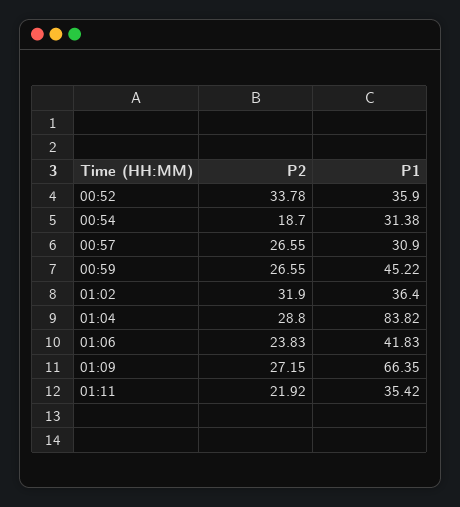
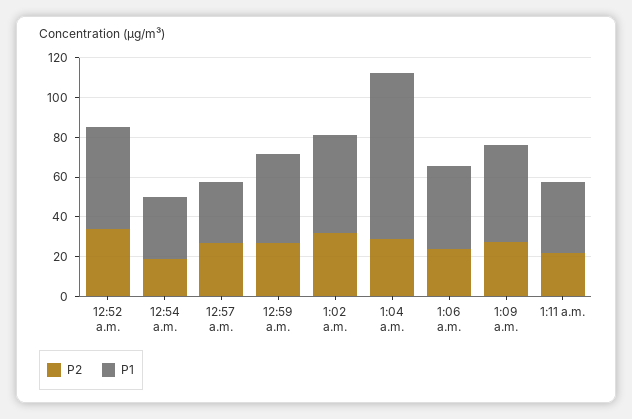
P1, 00:52: 35.9 -> 50
P1, 01:02: 36.4 -> 50
P1, 01:09: 66.35 -> 50

